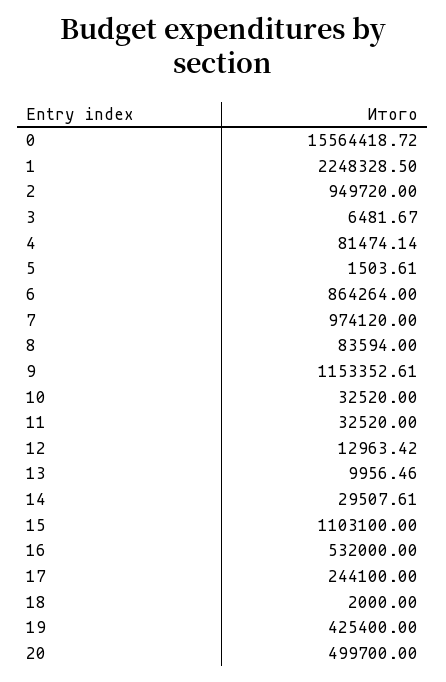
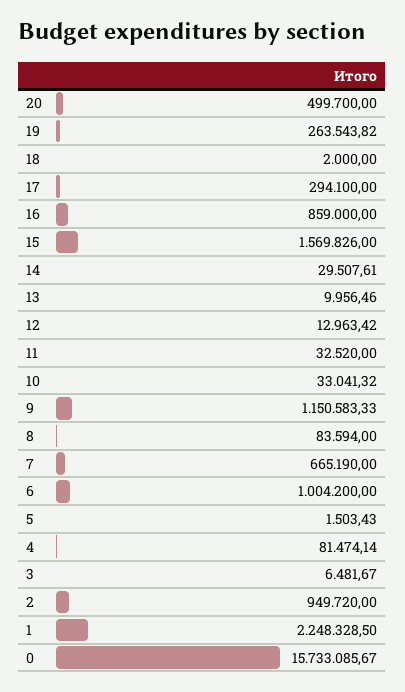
0: 15564418.72 -> 15733085.67
5: 1503.61 -> 1503.43
6: 864264 -> 1004200
7: 974120 -> 665190
9: 1153352.61 -> 1150583.33
10: 32520 -> 33041.32
15: 1103100 -> 1569826
16: 532000 -> 859000
17: 244100 -> 294100
19: 425400 -> 263543.82

